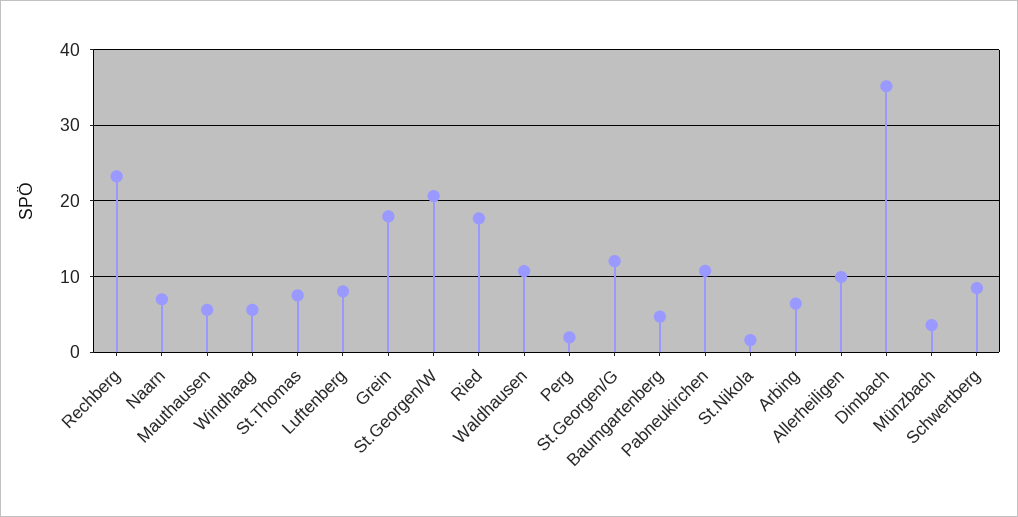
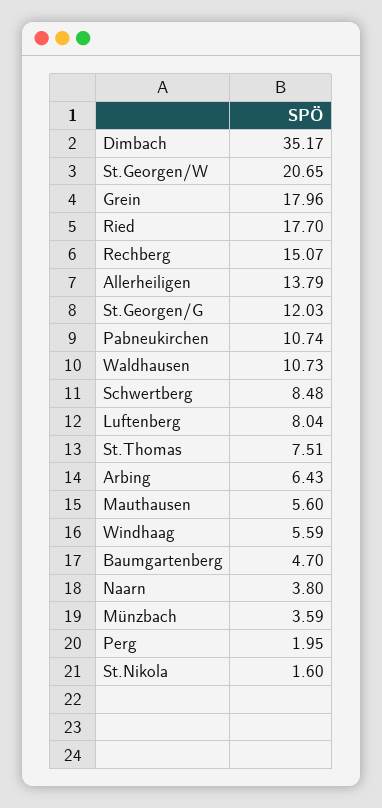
Rechberg: 23 -> 15.07
Naarn: 7 -> 3.8
Allerheiligen: 10 -> 13.79

